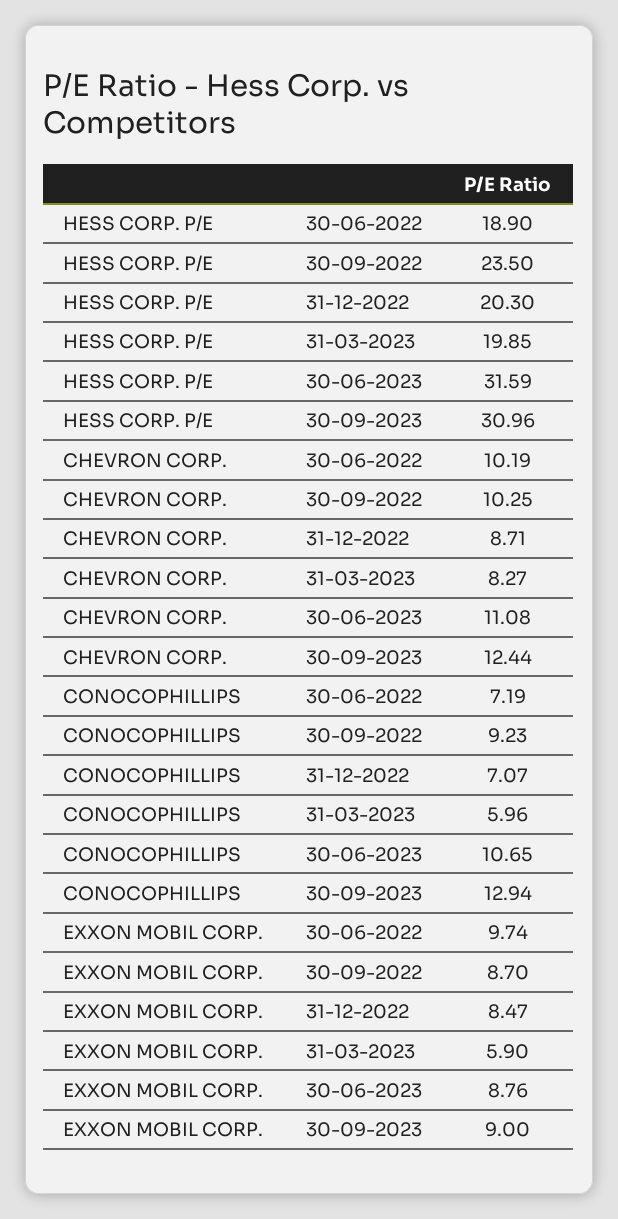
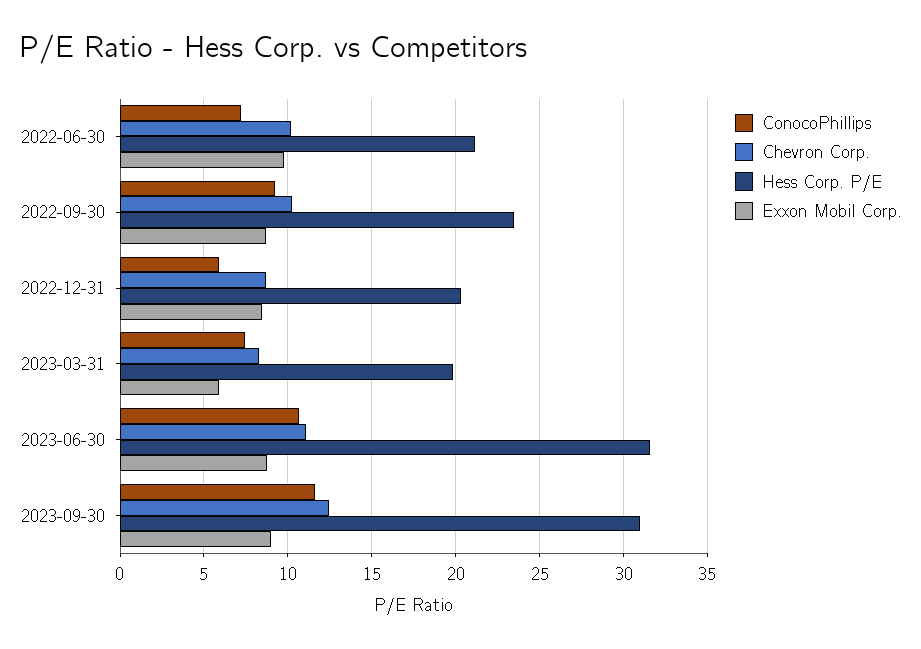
HESS CORP. P/E, 30-06-2022: 18.9 -> 21
CONOCOPHILLIPS, 31-12-2022: 7.07 -> 6
CONOCOPHILLIPS, 31-03-2023: 5.96 -> 7.5
CONOCOPHILLIPS, 30-09-2023: 12.94 -> 11.5

